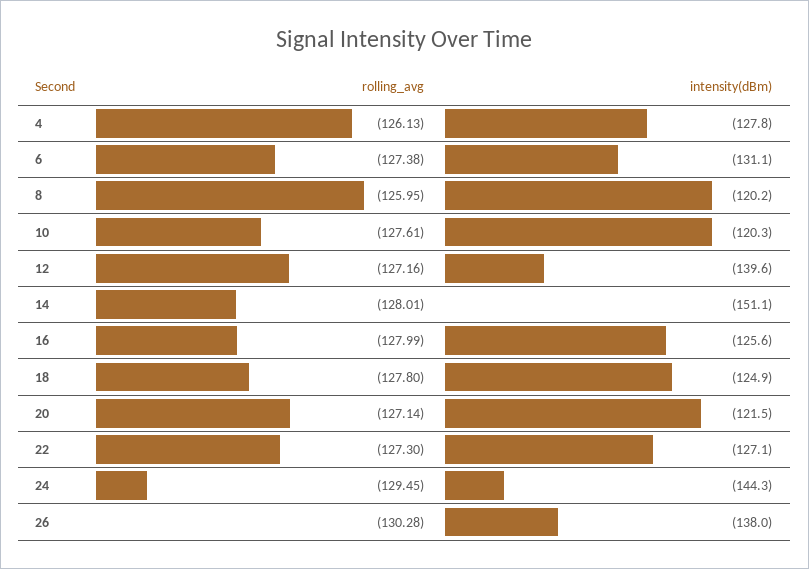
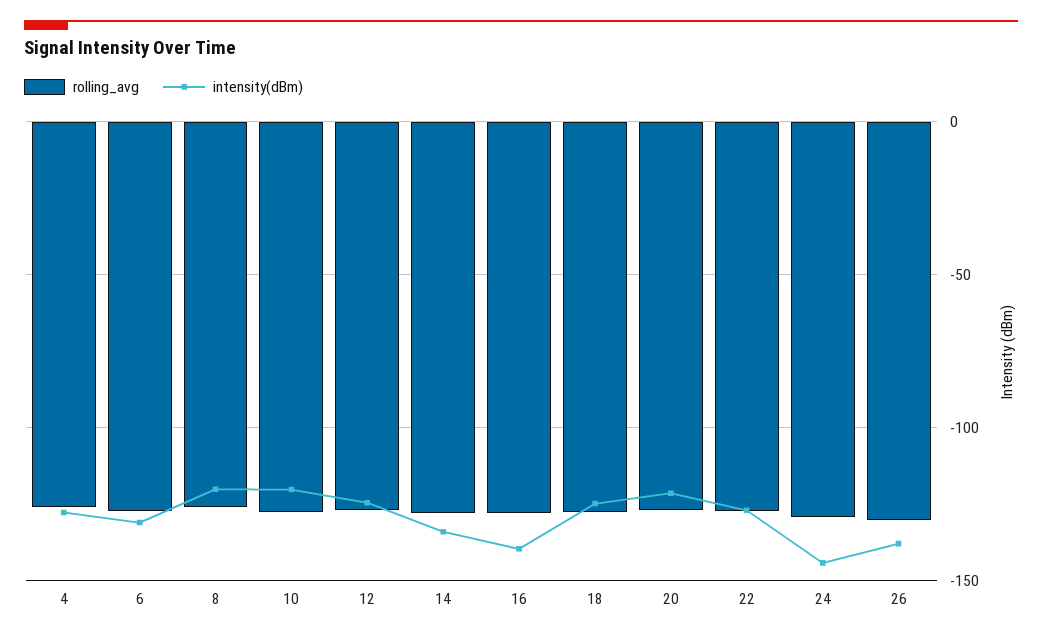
intensity(dBm), 12: -139.6 -> -125
intensity(dBm), 14: -151.1 -> -135
intensity(dBm), 16: -125.6 -> -140

